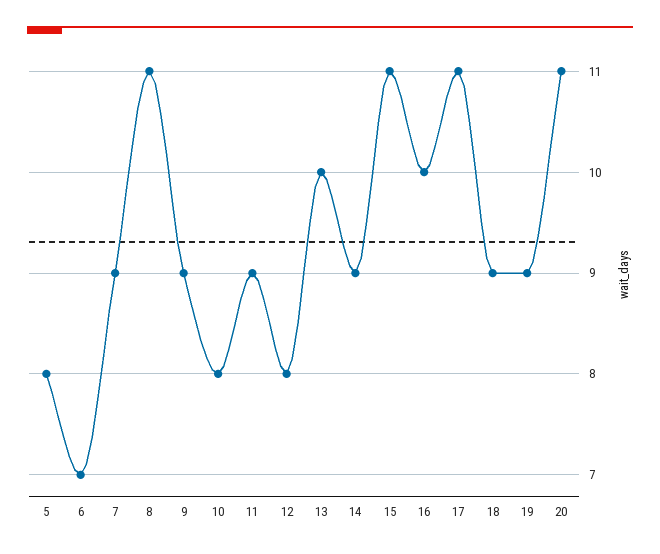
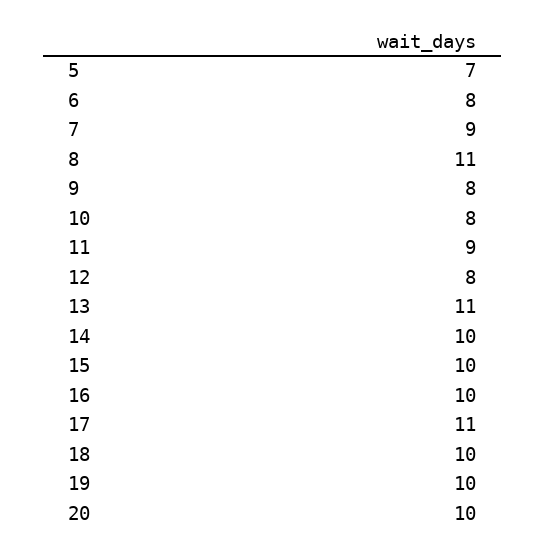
5: 8 -> 7
6: 7 -> 8
9: 9 -> 8
13: 10 -> 11
14: 9 -> 10
15: 11 -> 10
18: 9 -> 10
19: 9 -> 10
20: 11 -> 10

